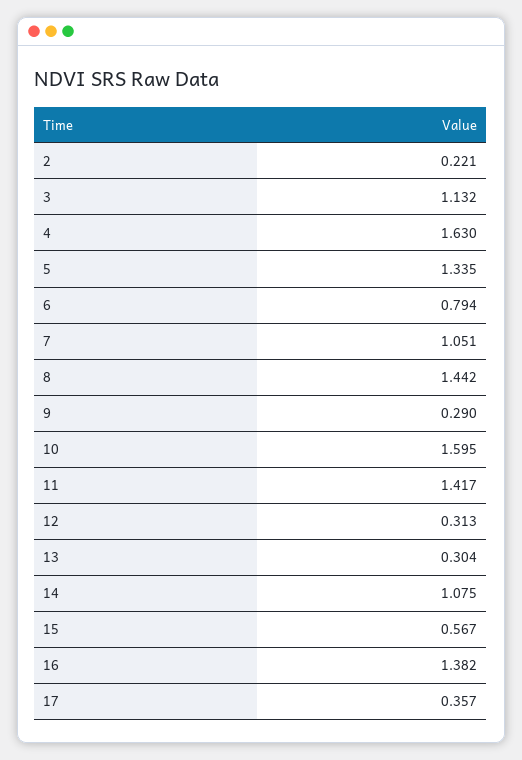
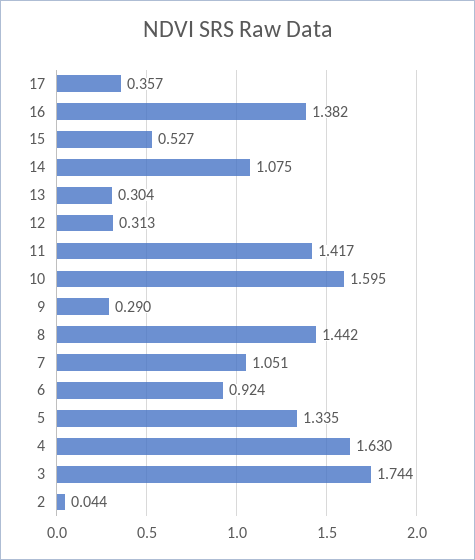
2: 0.221 -> 0.044
3: 1.132 -> 1.744
6: 0.794 -> 0.924
15: 0.567 -> 0.527

